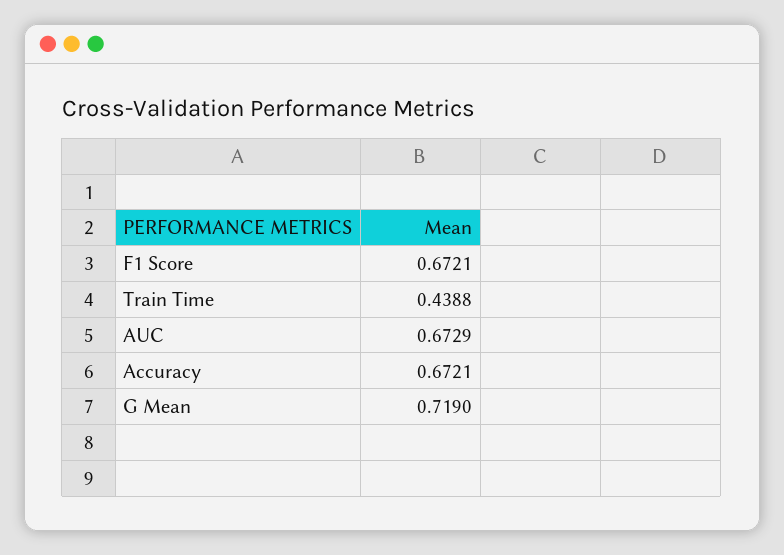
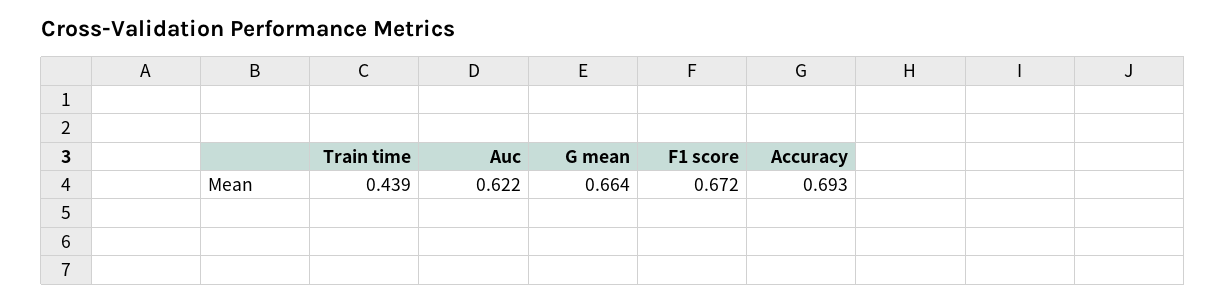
AUC: 0.6729 -> 0.622
Accuracy: 0.6721 -> 0.693
G Mean: 0.719 -> 0.664

